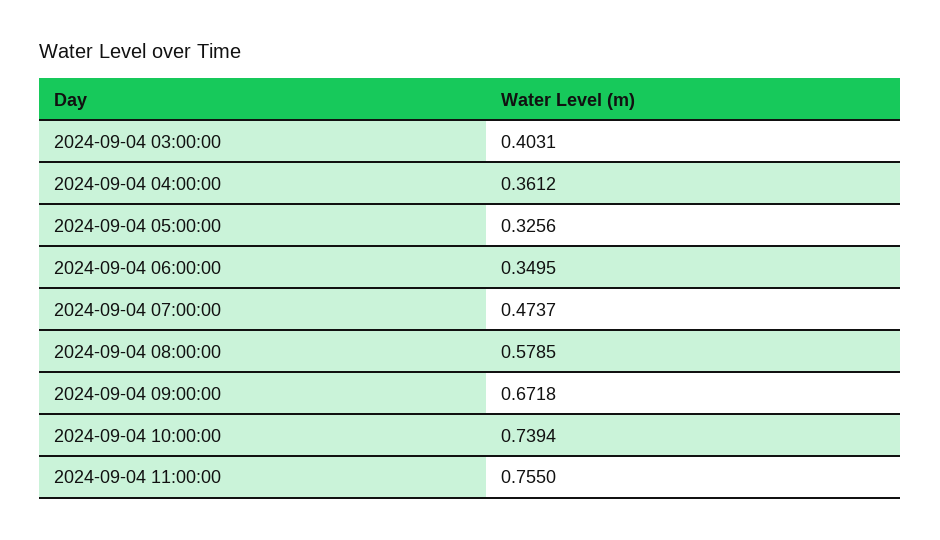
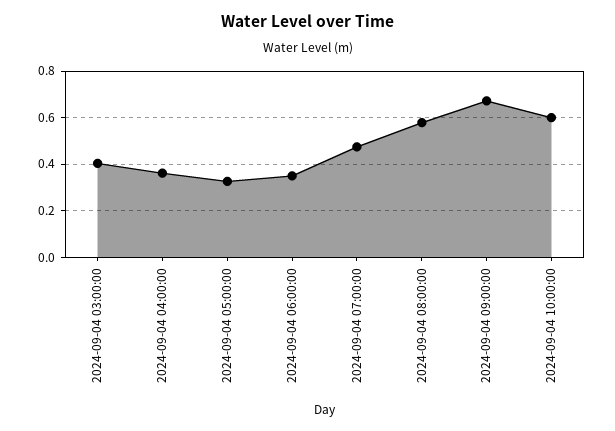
2024-09-04 10:00:00: 0.7394 -> 0.6
2024-09-04 11:00:00: 0.755 -> none

